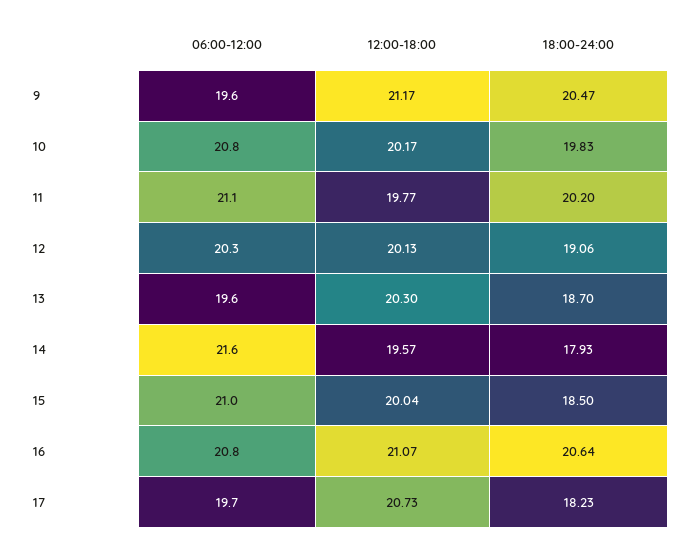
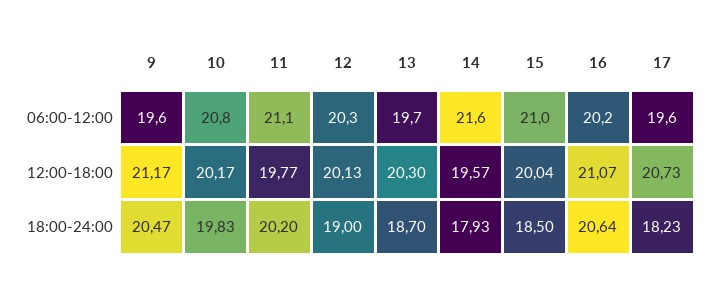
18:00-24:00, 12: 19.06 -> 19
06:00-12:00, 13: 19.6 -> 19.7
06:00-12:00, 16: 20.8 -> 20.2
06:00-12:00, 17: 19.7 -> 19.6

